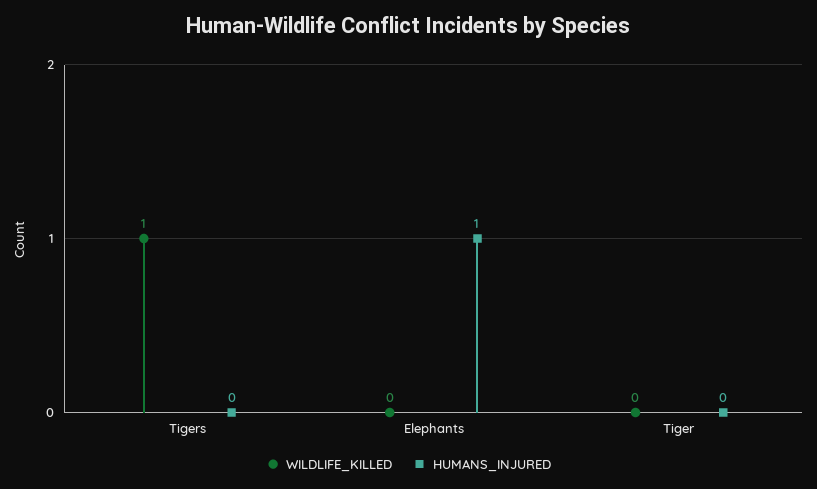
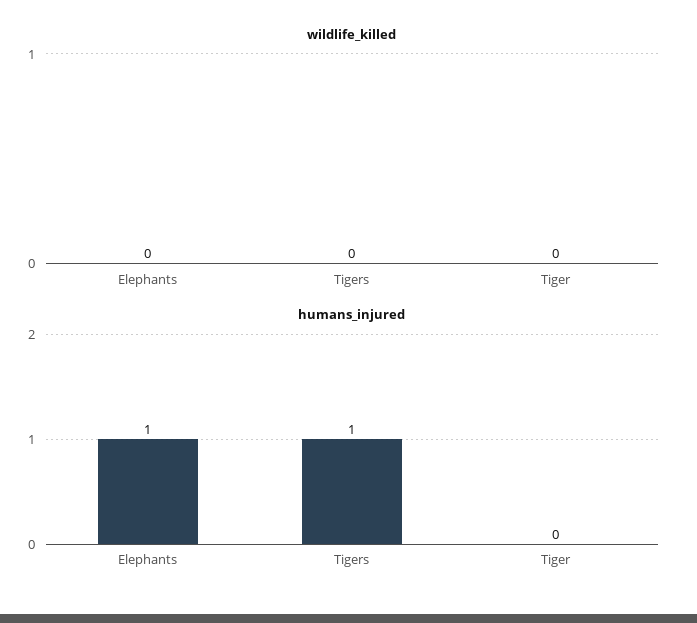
WILDLIFE_KILLED, Tigers: 1 -> 0
HUMANS_INJURED, Tigers: 0 -> 1

